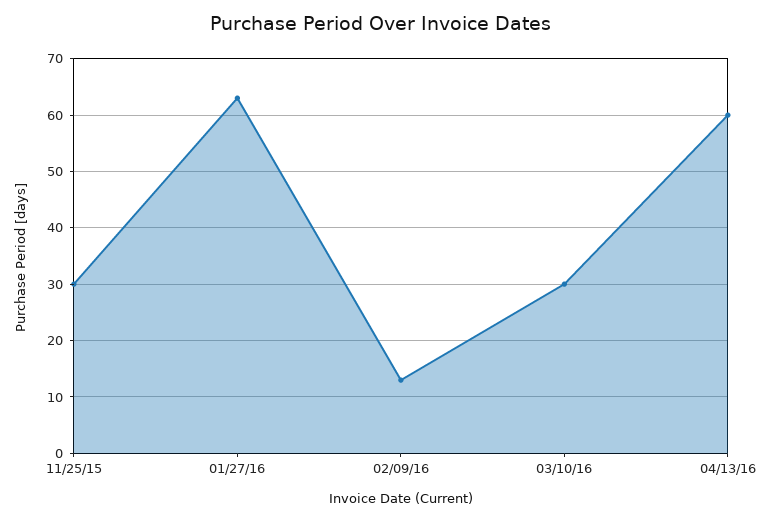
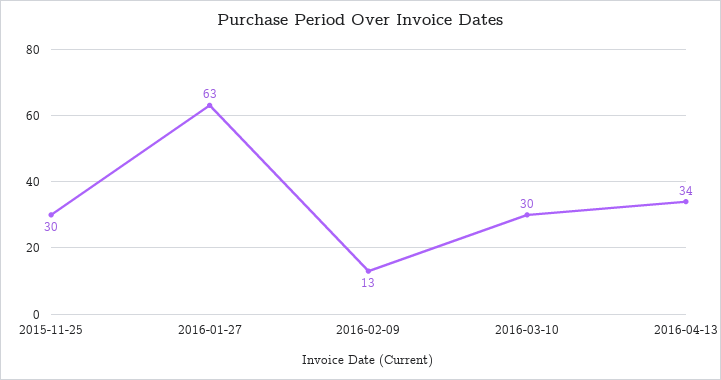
04/13/16: 60 -> 34

